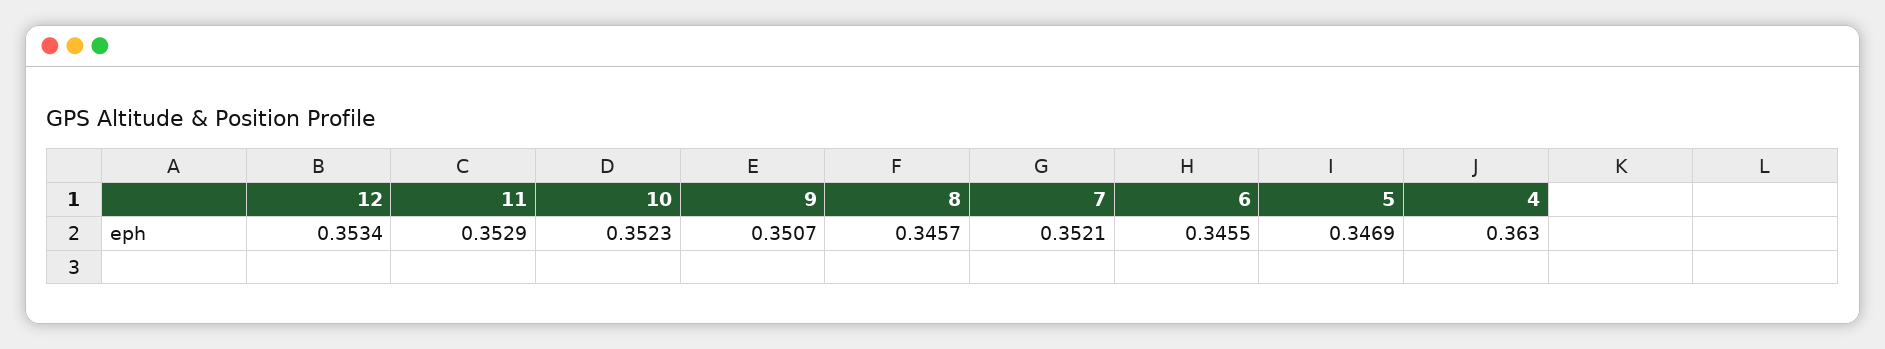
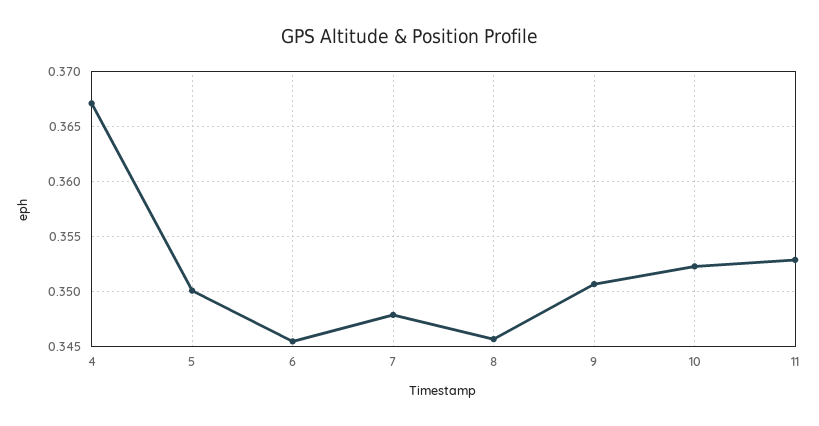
12: 0.3534 -> none
7: 0.3521 -> 0.348
5: 0.3469 -> 0.35
4: 0.363 -> 0.367

